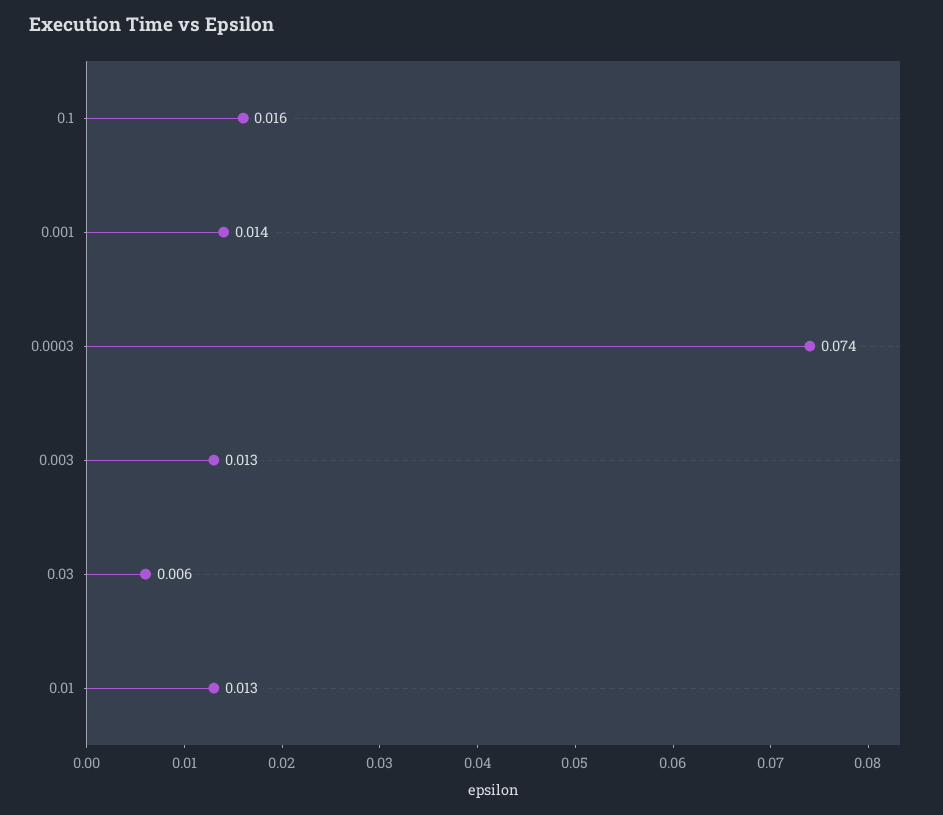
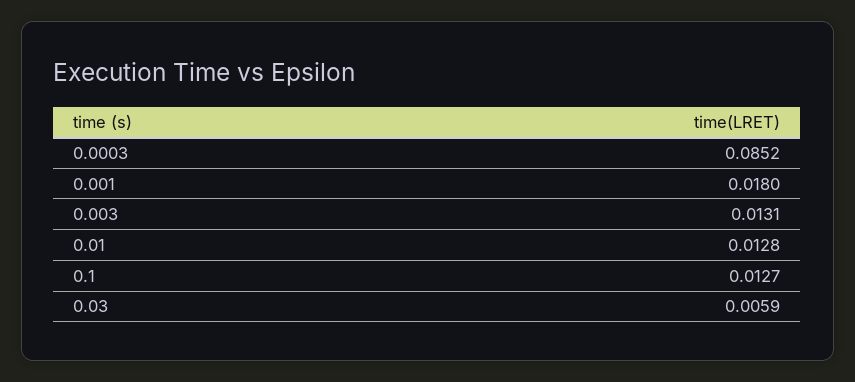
0.1: 0.016 -> 0.0127
0.001: 0.014 -> 0.018
0.0003: 0.074 -> 0.0852

